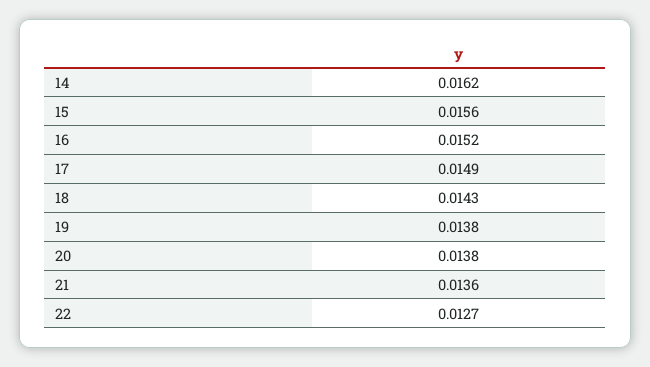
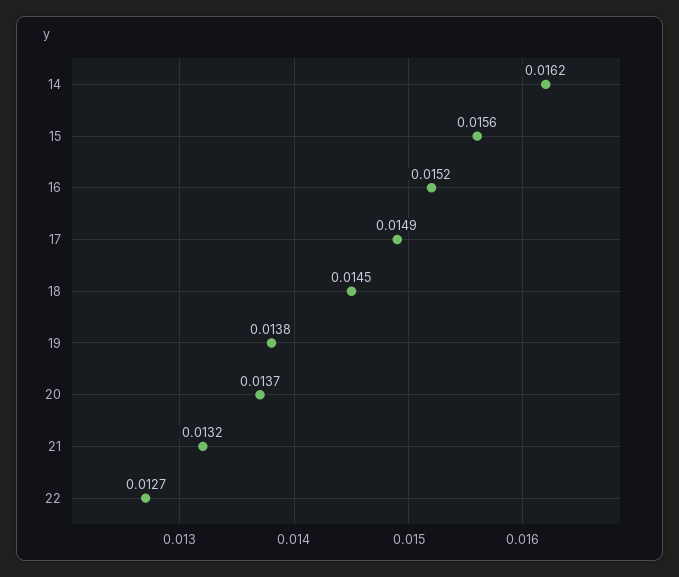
18: 0.0143 -> 0.0145
20: 0.0138 -> 0.0137
21: 0.0136 -> 0.0132

